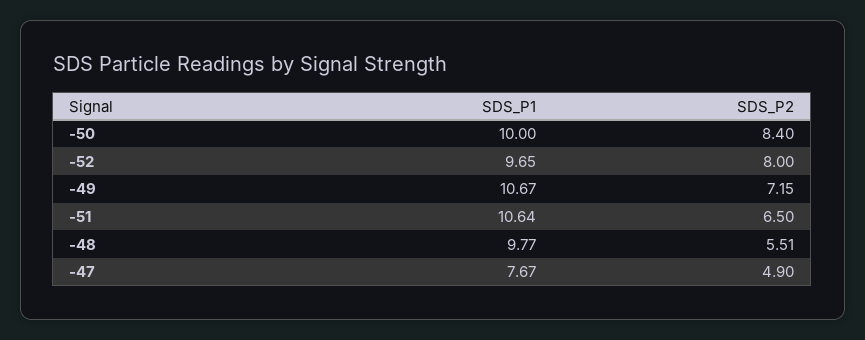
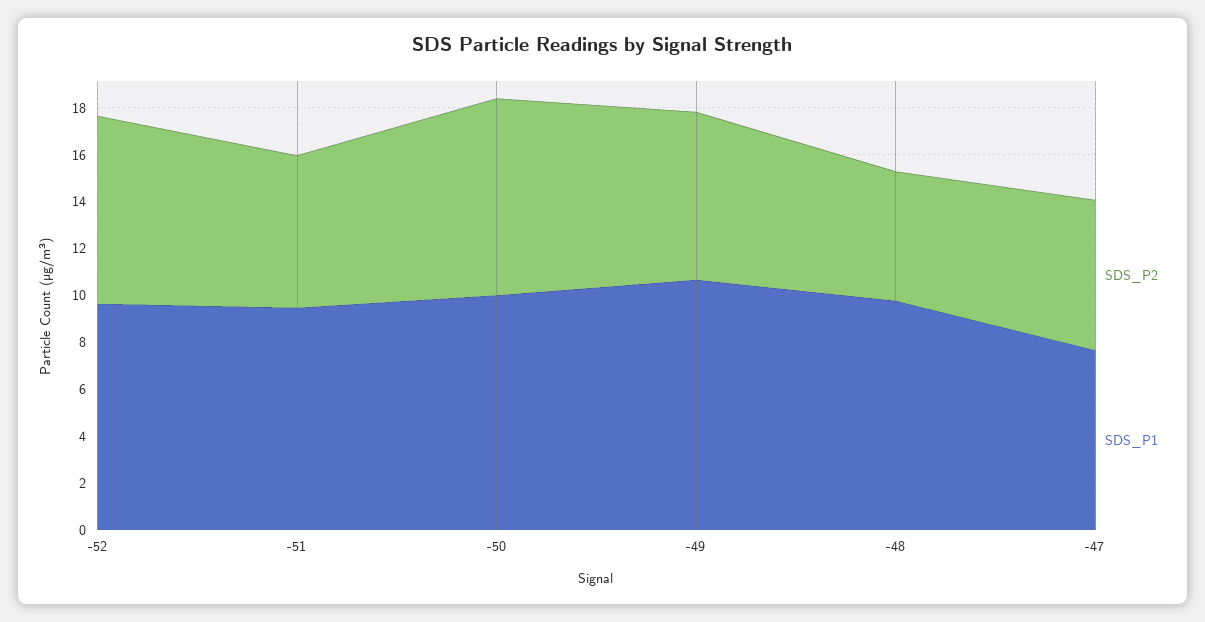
SDS_P1, -51: 10.64 -> 9.5
SDS_P2, -47: 4.9 -> 6.5

